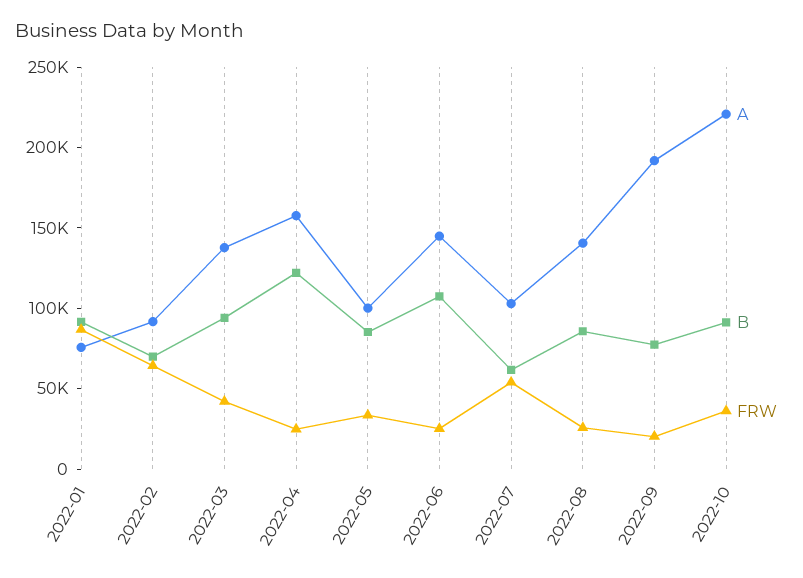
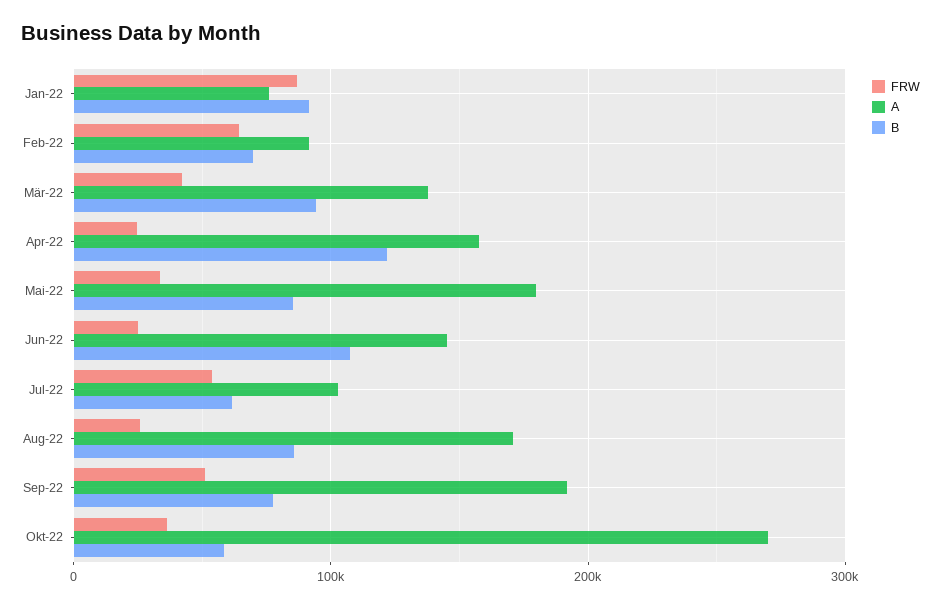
A, 2022-05: 100000 -> 180000
A, 2022-08: 140000 -> 170000
FRW, 2022-09: 20000 -> 50000
A, 2022-10: 220000 -> 270000
B, 2022-10: 90000 -> 60000

